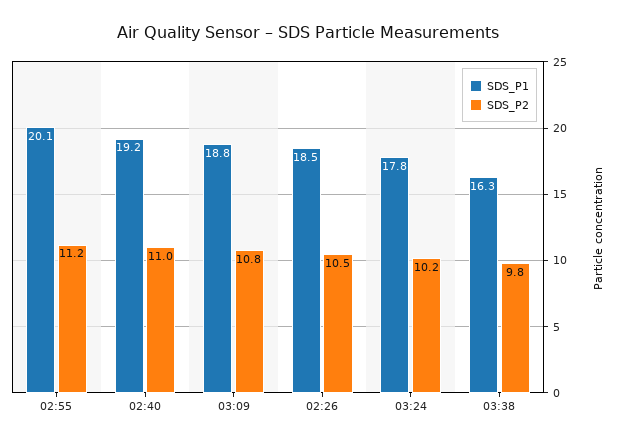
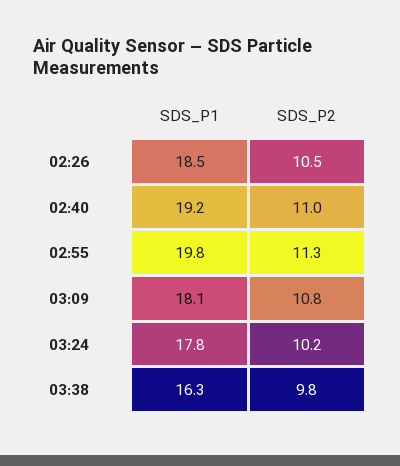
SDS_P1, 02:55: 20.1 -> 19.8
SDS_P2, 02:55: 11.2 -> 11.3
SDS_P1, 03:09: 18.8 -> 18.1

